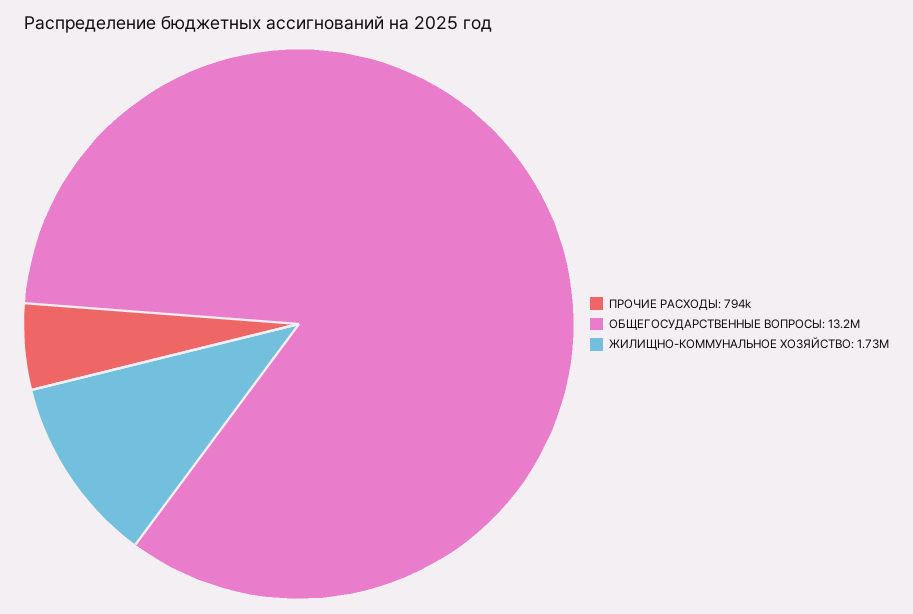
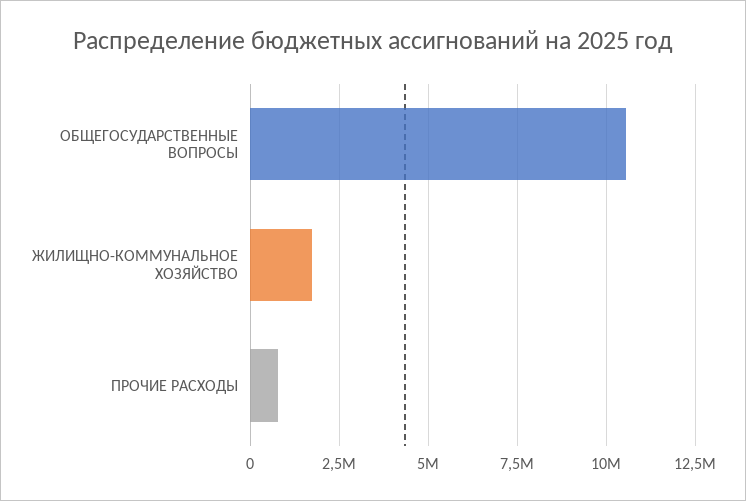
ОБЩЕГОСУДАРСТВЕННЫЕ ВОПРОСЫ: 13200000 -> 10500000

